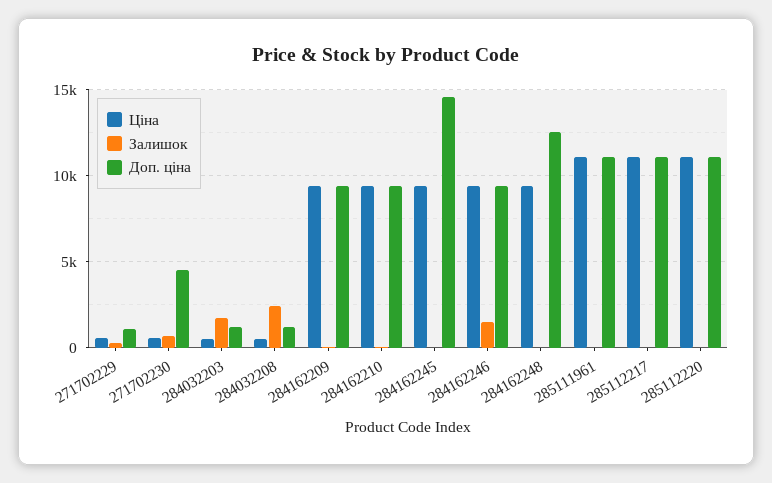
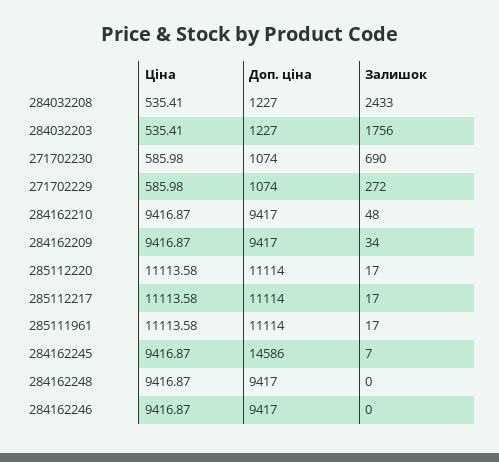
Доп. ціна, 271702230: 4500 -> 1074
Залишок, 284162246: 1500 -> 0
Доп. ціна, 284162248: 12500 -> 9417

